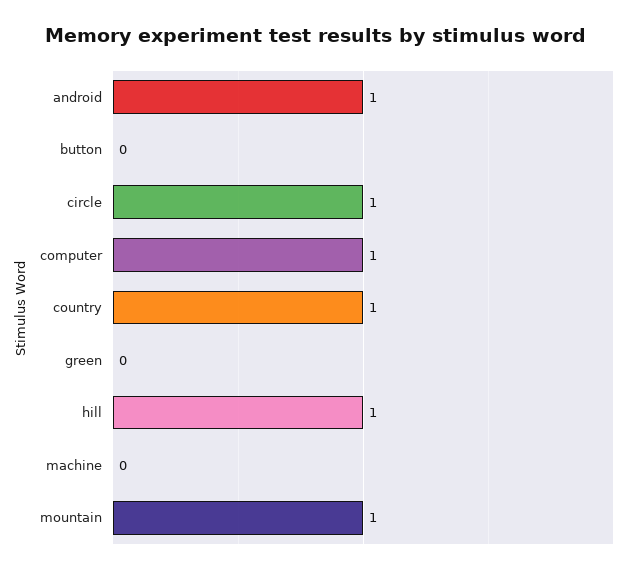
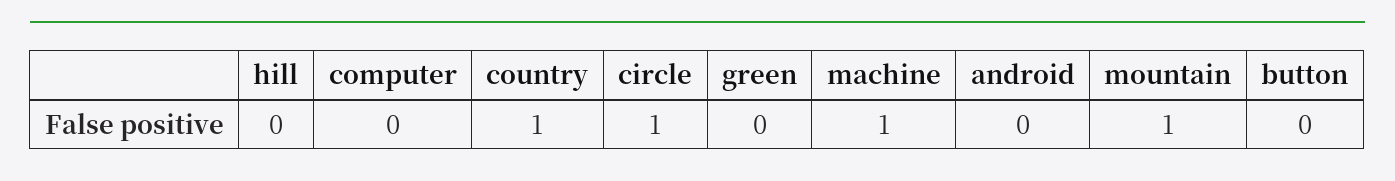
android: 1 -> 0
computer: 1 -> 0
hill: 1 -> 0
machine: 0 -> 1

